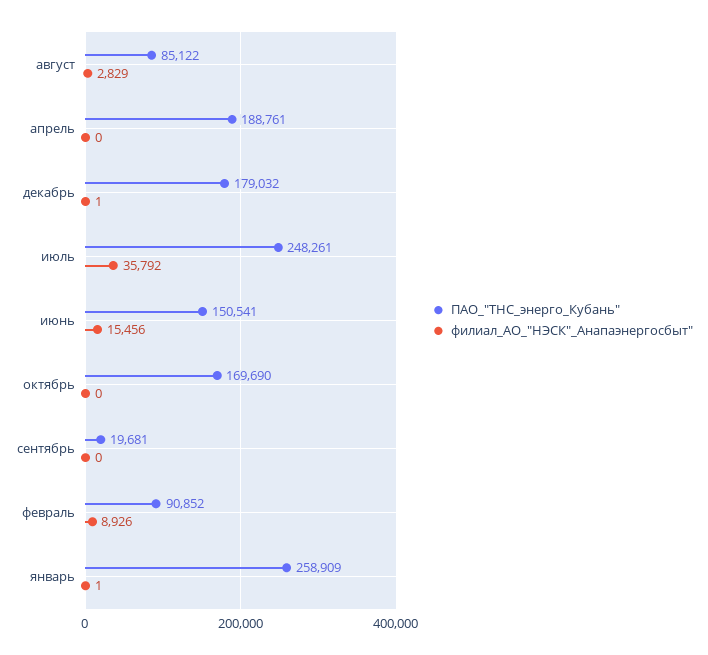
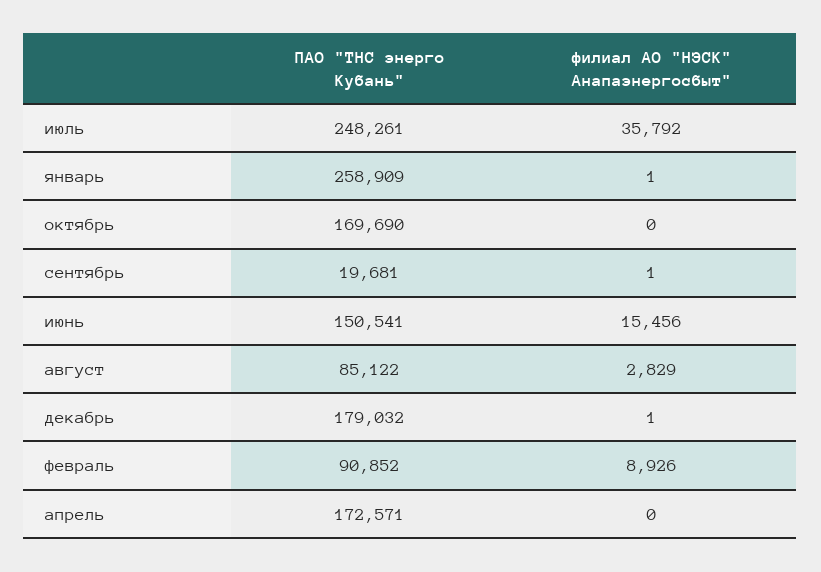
ПАО_"ТНС_энерго_Кубань", апрель: 188761 -> 172571
филиал_АО_"НЭСК"_Анапаэнергосбыт", сентябрь: 0 -> 1

